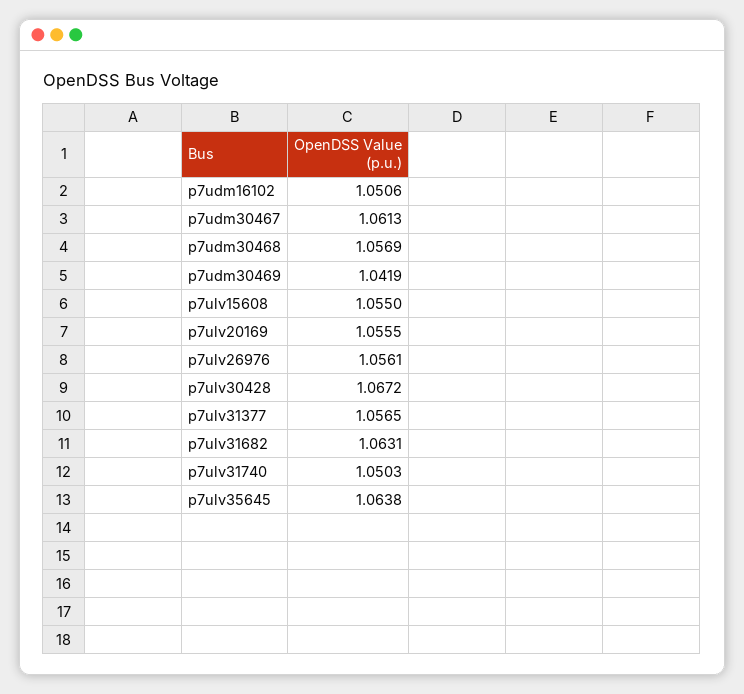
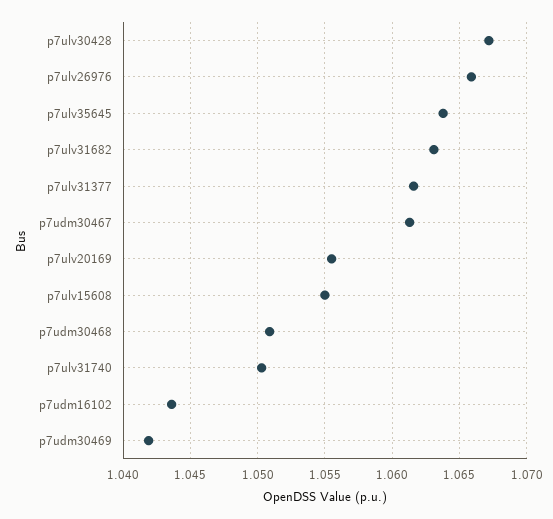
p7udm16102: 1.0506 -> 1.0435
p7udm30468: 1.0569 -> 1.051
p7ulv26976: 1.0561 -> 1.066
p7ulv31377: 1.0565 -> 1.0615

